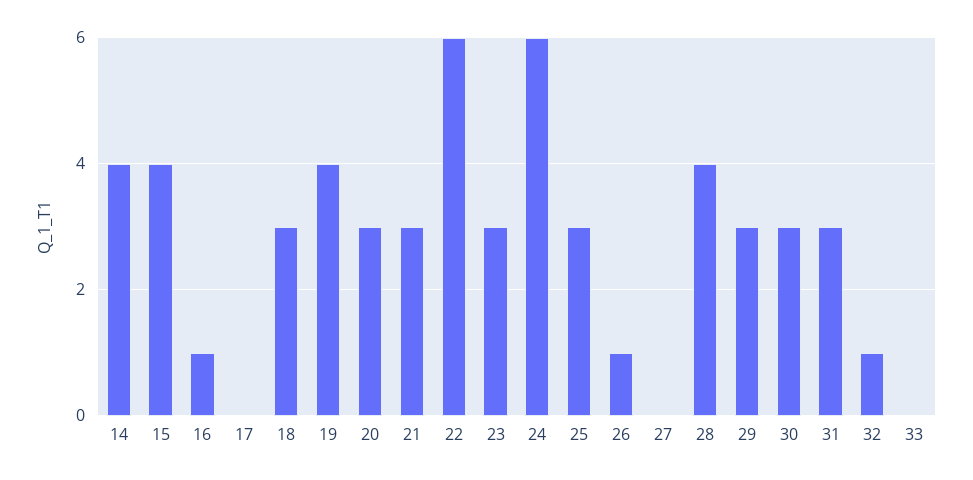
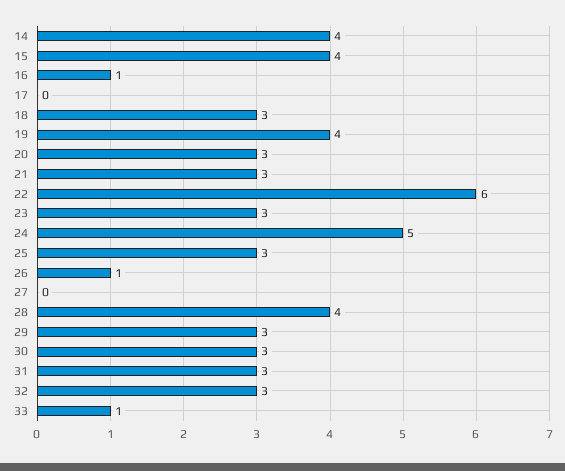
24: 6 -> 5
32: 1 -> 3
33: 0 -> 1

